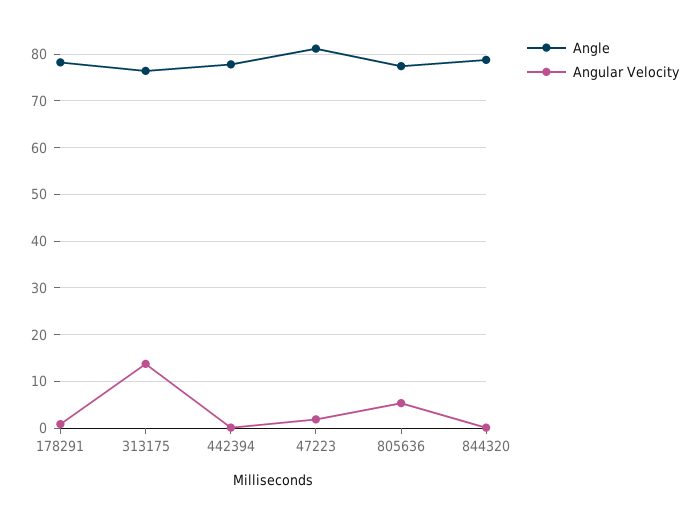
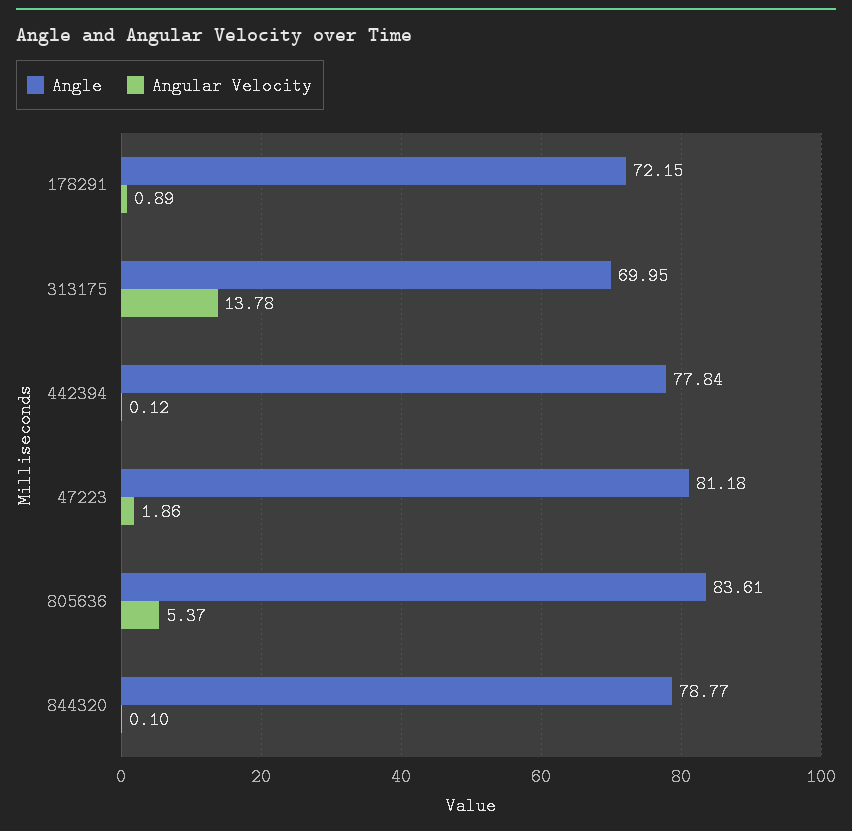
Angle, 178291: 78 -> 72.15
Angle, 313175: 76 -> 69.95
Angle, 805636: 78 -> 83.61

